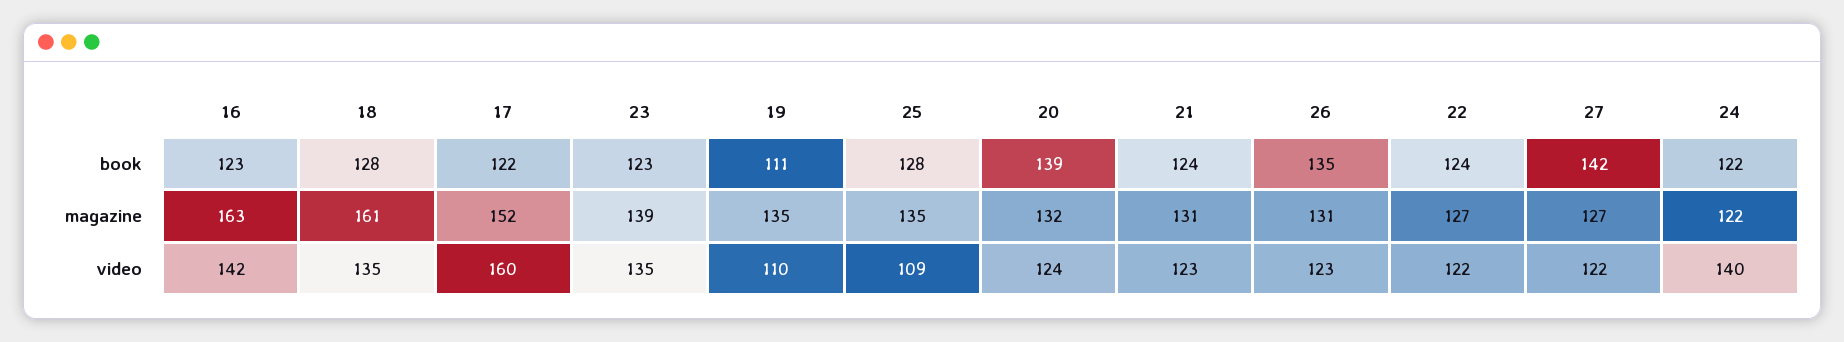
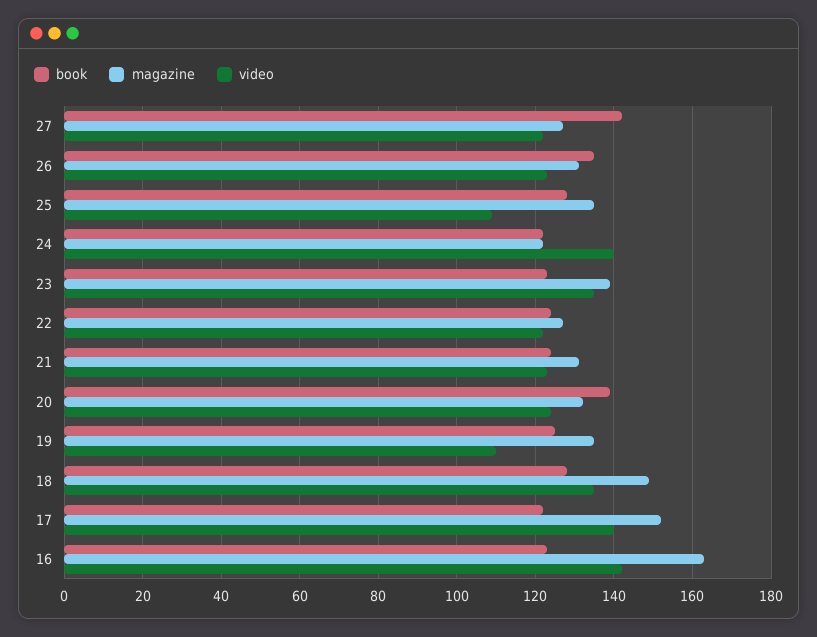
book, 19: 111 -> 125
magazine, 18: 161 -> 150
video, 17: 160 -> 140

